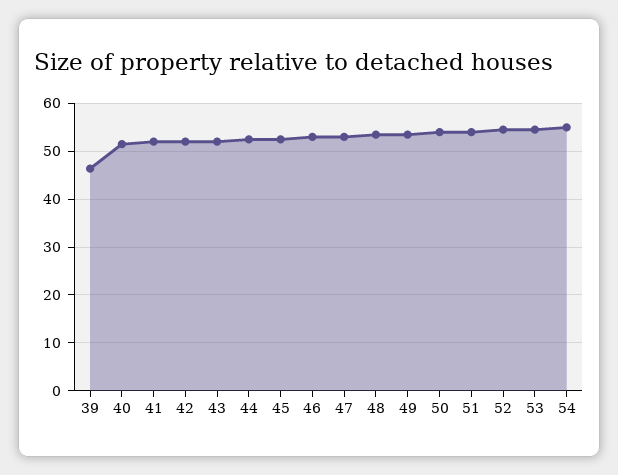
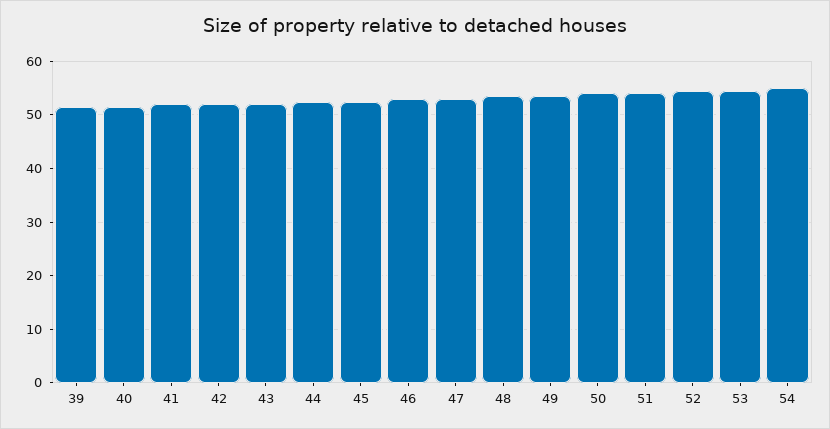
39: 46 -> 52

